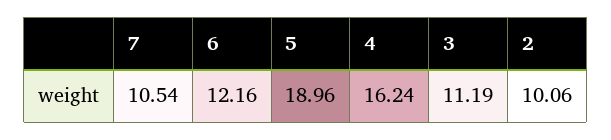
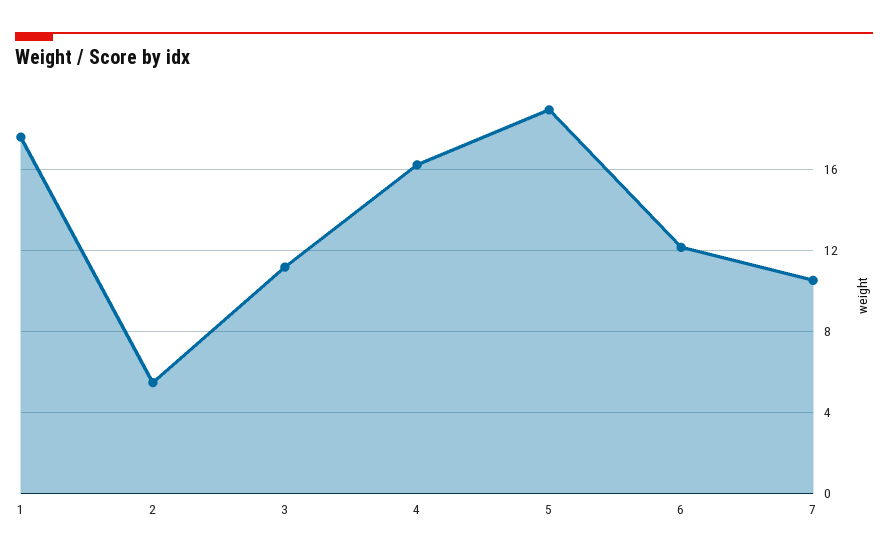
2: 10.06 -> 5.5
1: none -> 17.5

